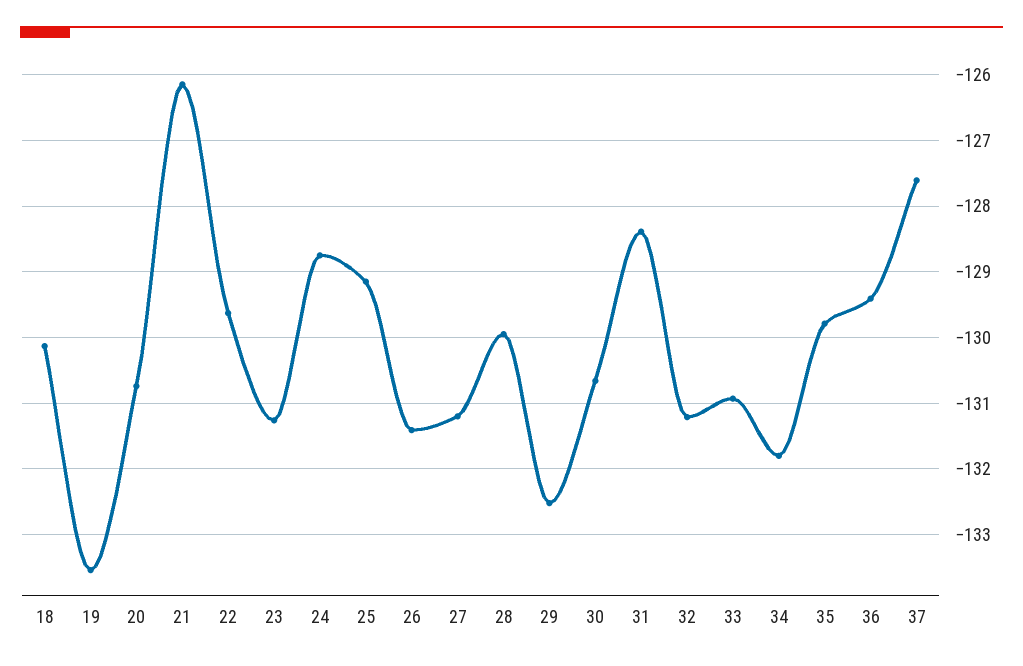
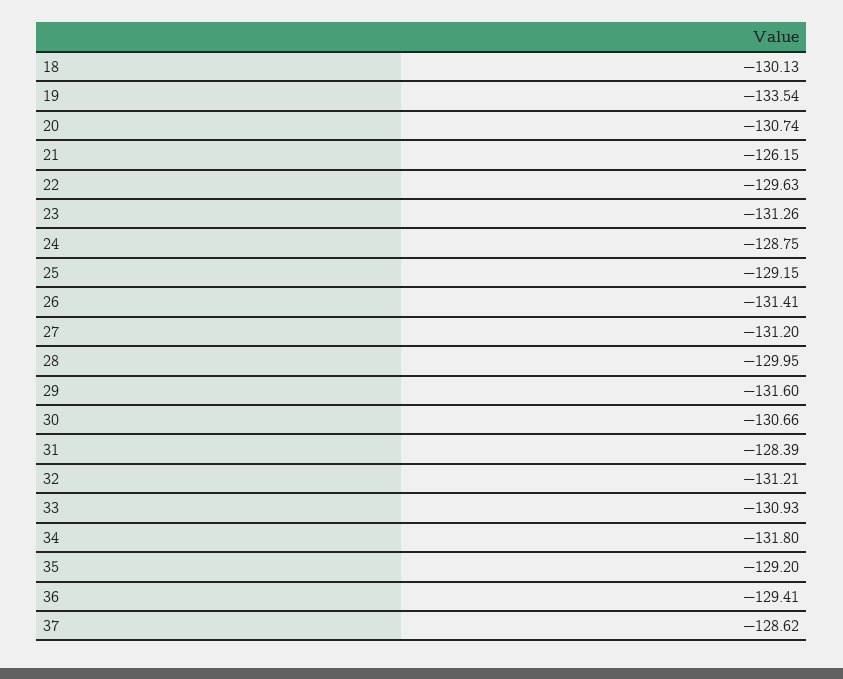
29: -132.5 -> -131.6
35: -129.8 -> -129.2
37: -127.6 -> -128.62

